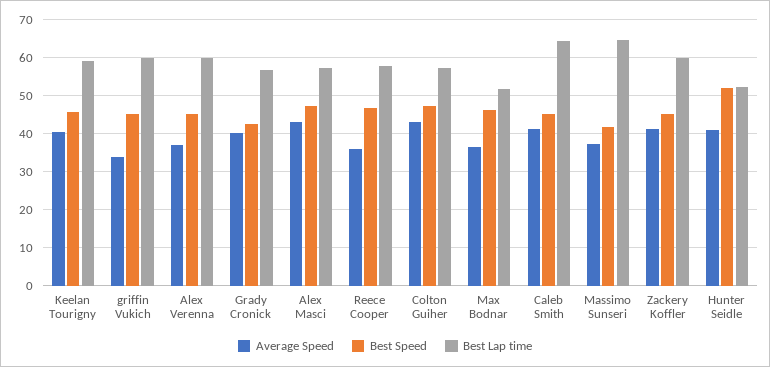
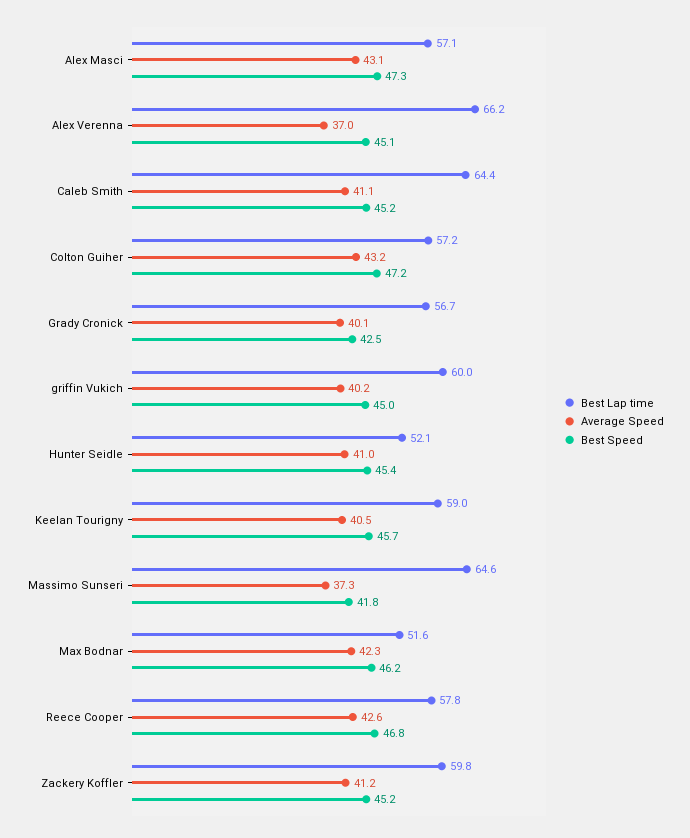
Average Speed, griffin Vukich: 34 -> 40.2
Best Lap time, Alex Verenna: 60 -> 66.2
Average Speed, Reece Cooper: 36 -> 42.6
Average Speed, Max Bodnar: 36 -> 42.3
Best Speed, Hunter Seidle: 52 -> 45.4

